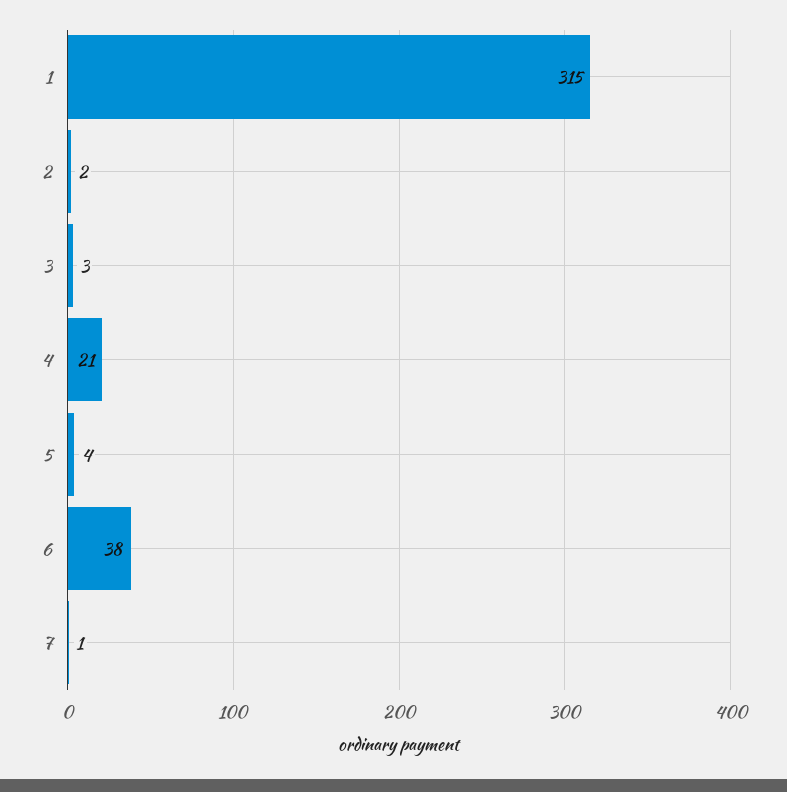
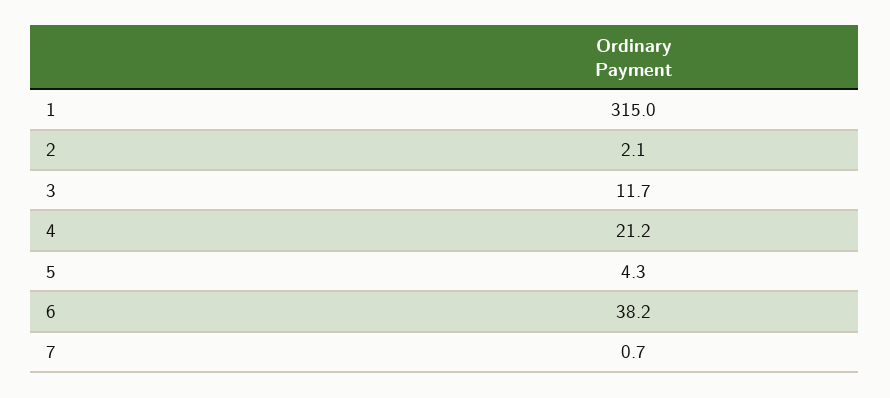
3: 3 -> 11.7

